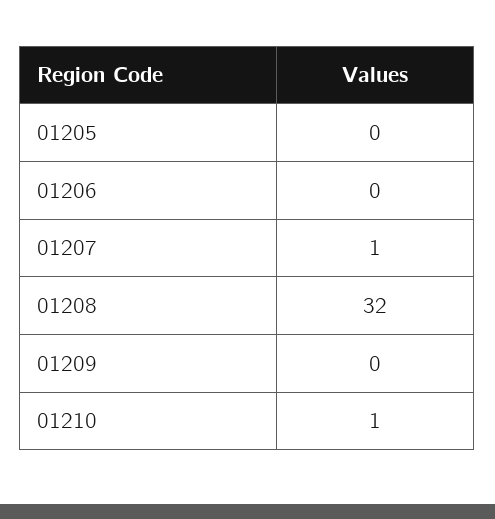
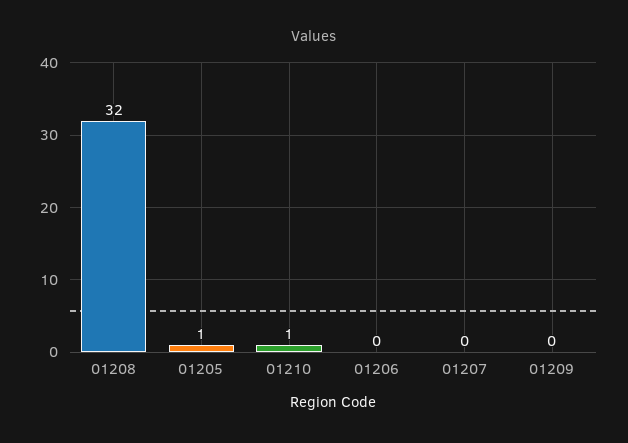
01205: 0 -> 1
01207: 1 -> 0

